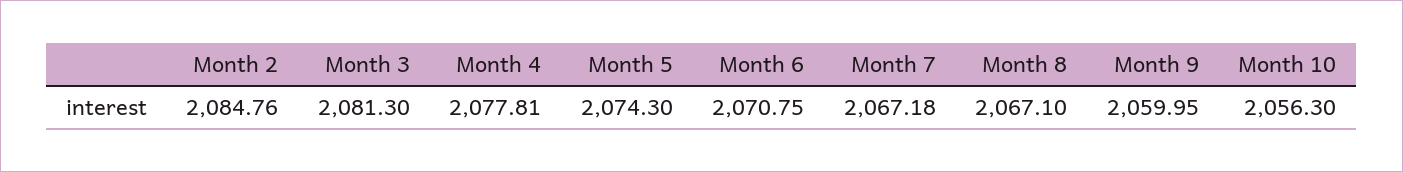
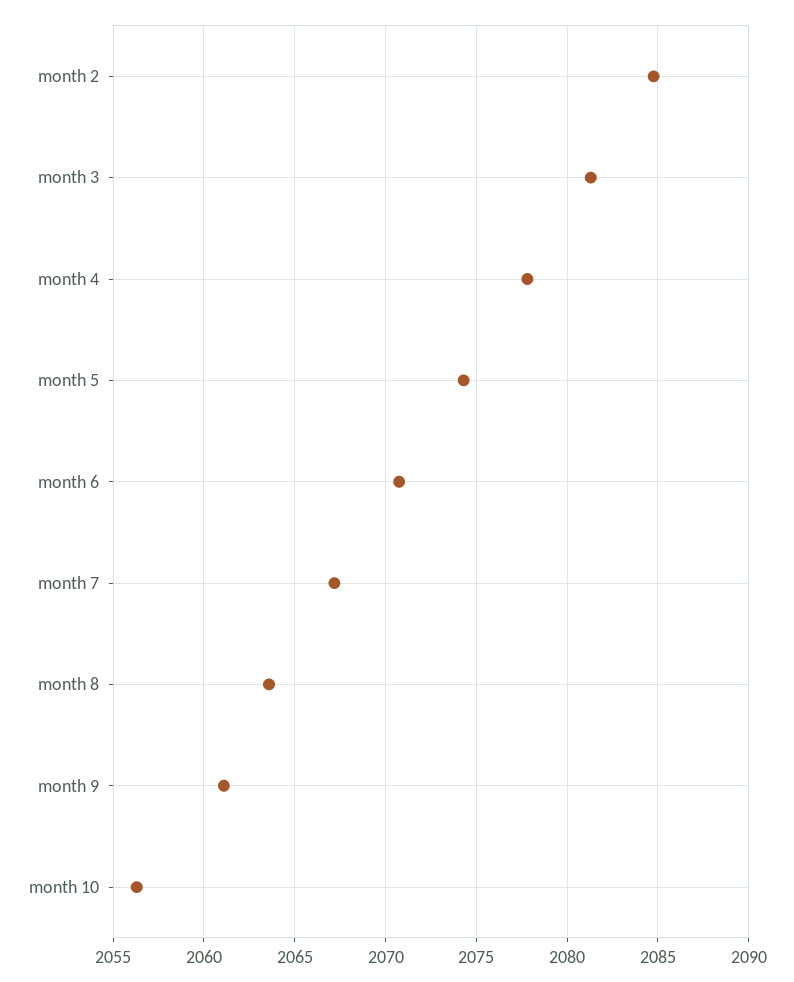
Month 8: 2067.1 -> 2063.5
Month 9: 2059.95 -> 2061

